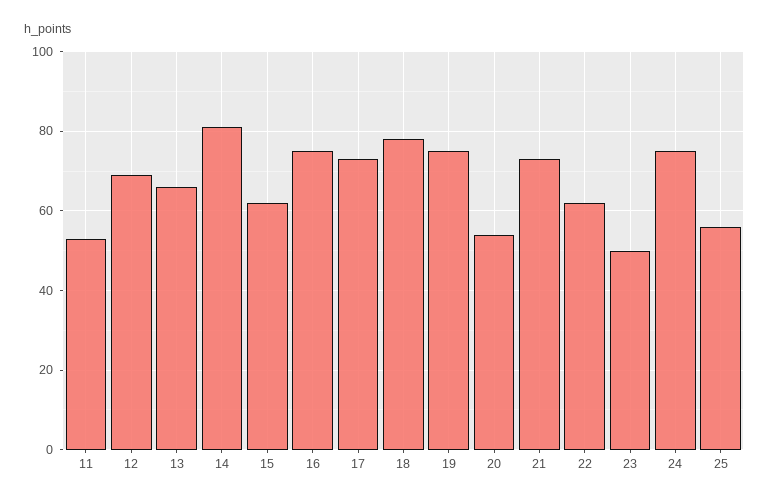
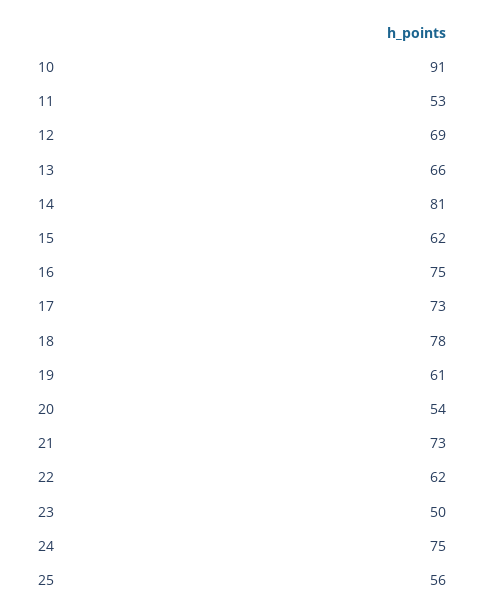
19: 75 -> 61
10: none -> 91

